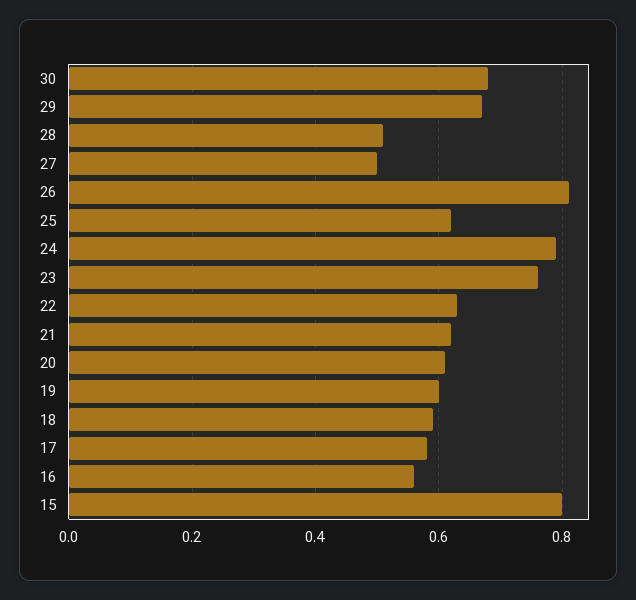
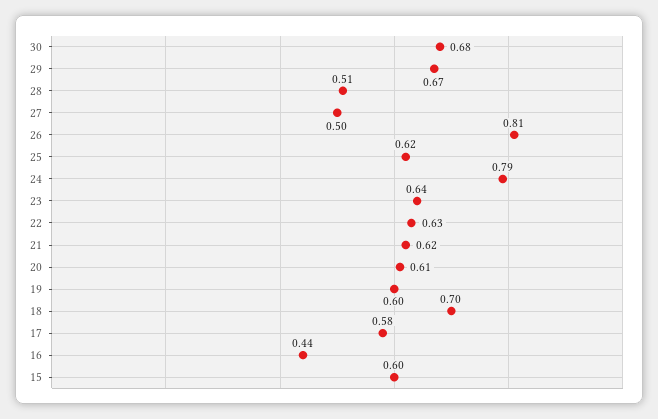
23: 0.75 -> 0.64
18: 0.6 -> 0.7
16: 0.55 -> 0.44
15: 0.8 -> 0.6

